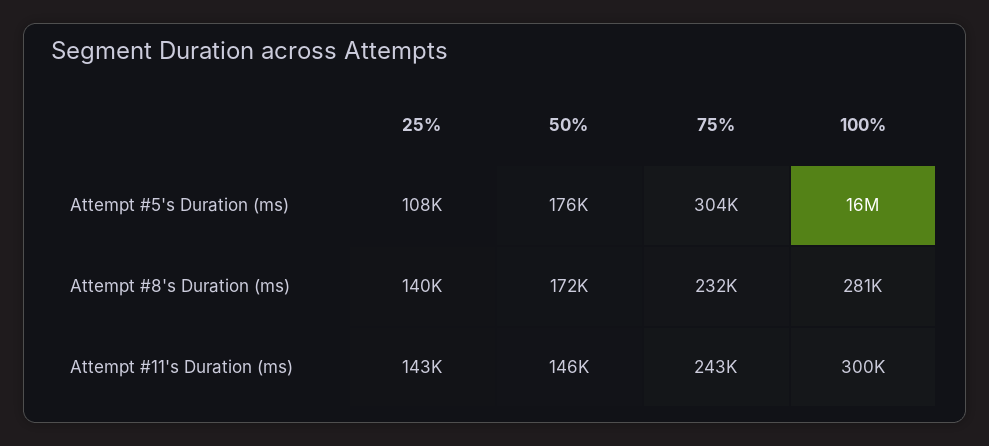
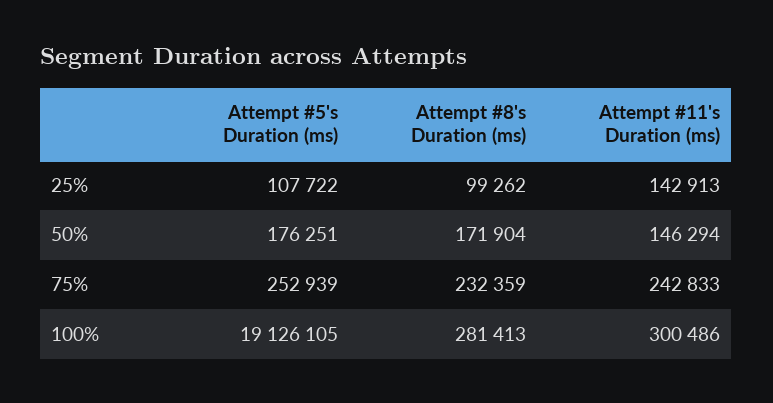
75%, Attempt #5's Duration (ms): 304000 -> 252939
100%, Attempt #5's Duration (ms): 16000000 -> 19126105
25%, Attempt #8's Duration (ms): 140000 -> 99262

